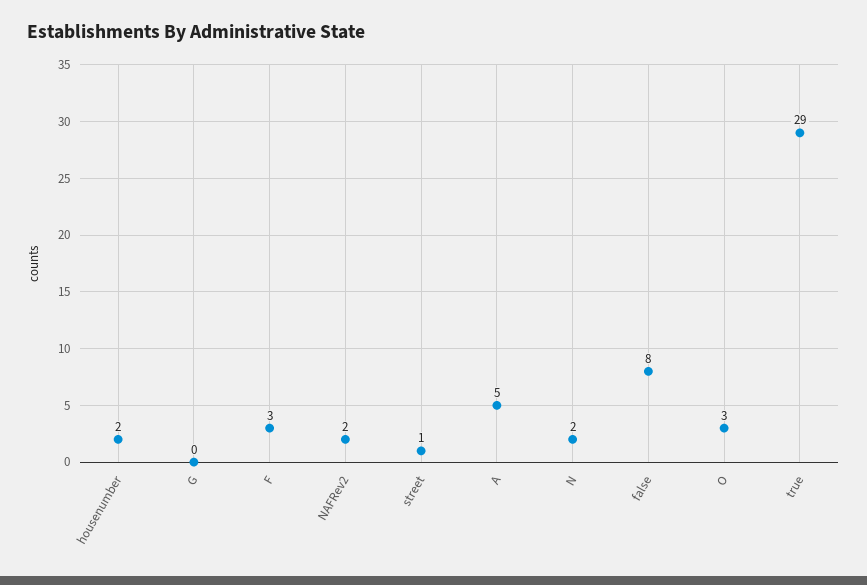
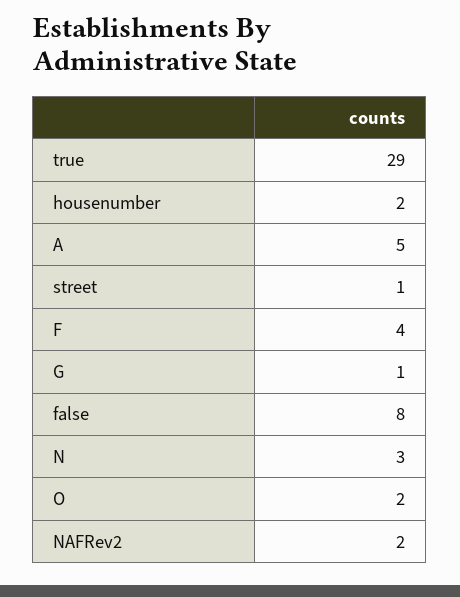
G: 0 -> 1
F: 3 -> 4
N: 2 -> 3
O: 3 -> 2

